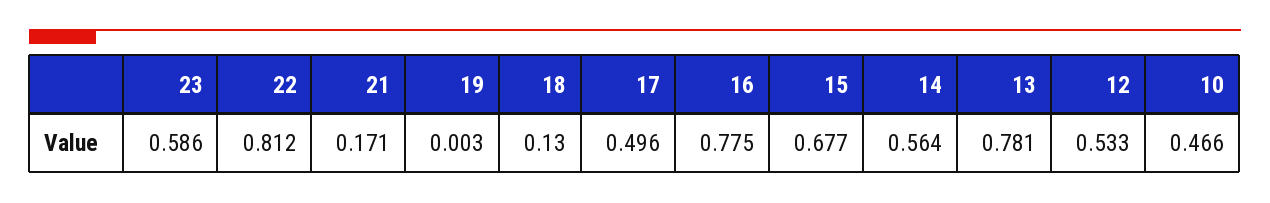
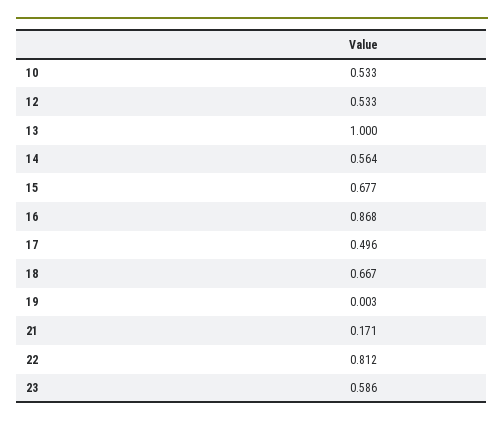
18: 0.13 -> 0.667
16: 0.775 -> 0.868
13: 0.781 -> 1
10: 0.466 -> 0.533

